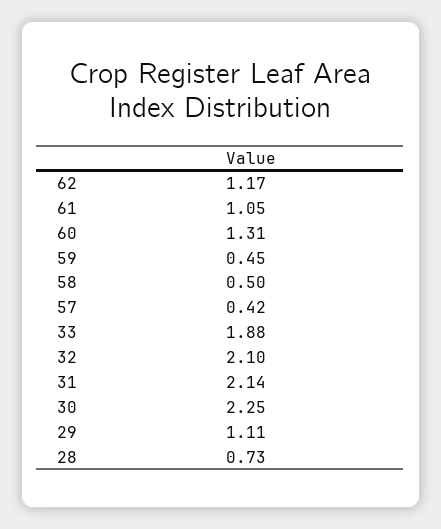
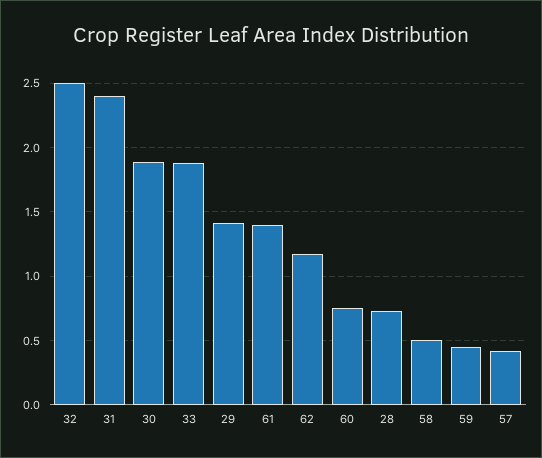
61: 1.05 -> 1.4
60: 1.31 -> 0.75
32: 2.1 -> 2.5
31: 2.14 -> 2.4
30: 2.25 -> 1.9
29: 1.11 -> 1.4

